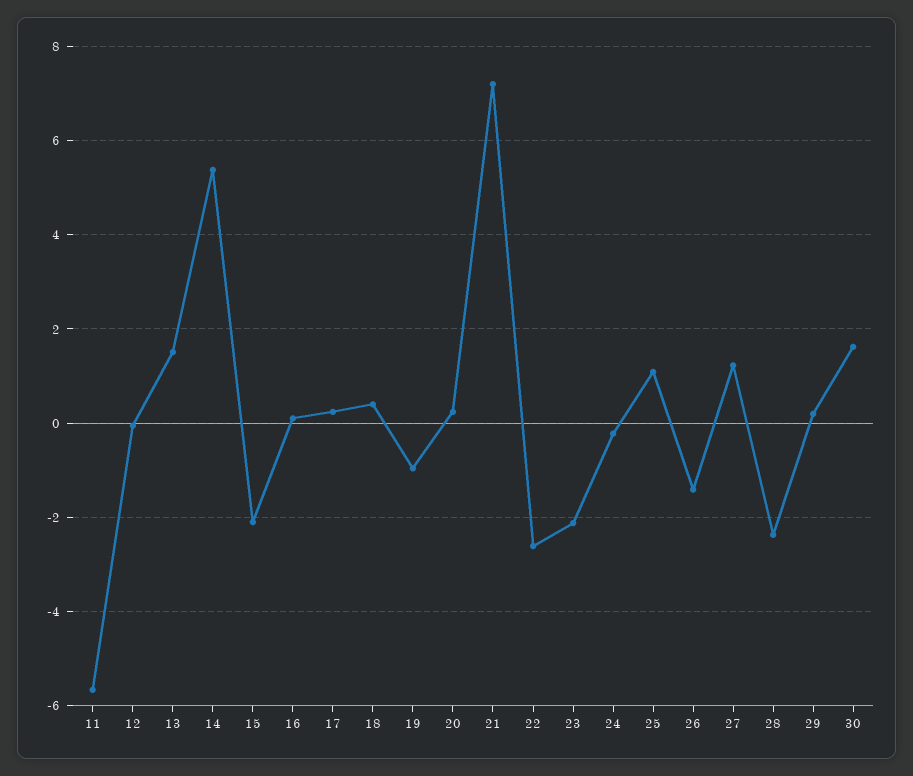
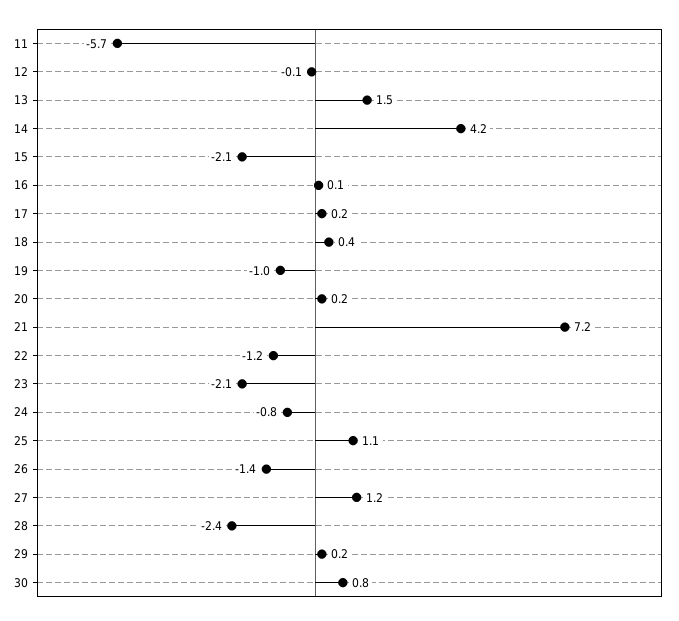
14: 5.4 -> 4.2
22: -2.6 -> -1.2
24: -0.2 -> -0.8
30: 1.6 -> 0.8

